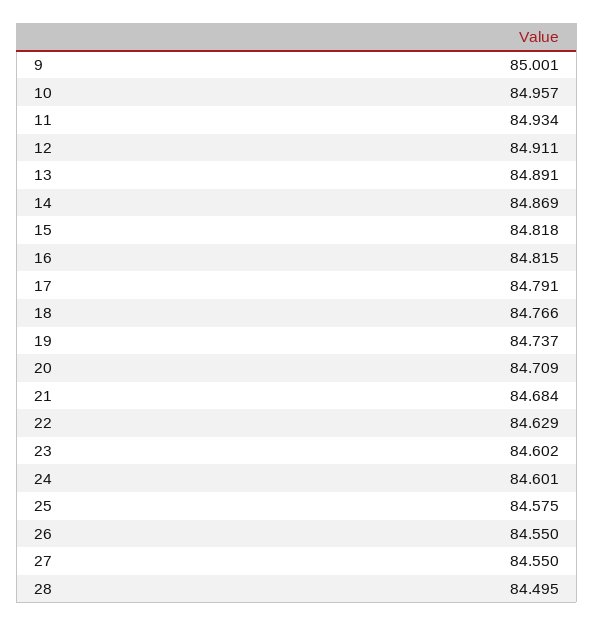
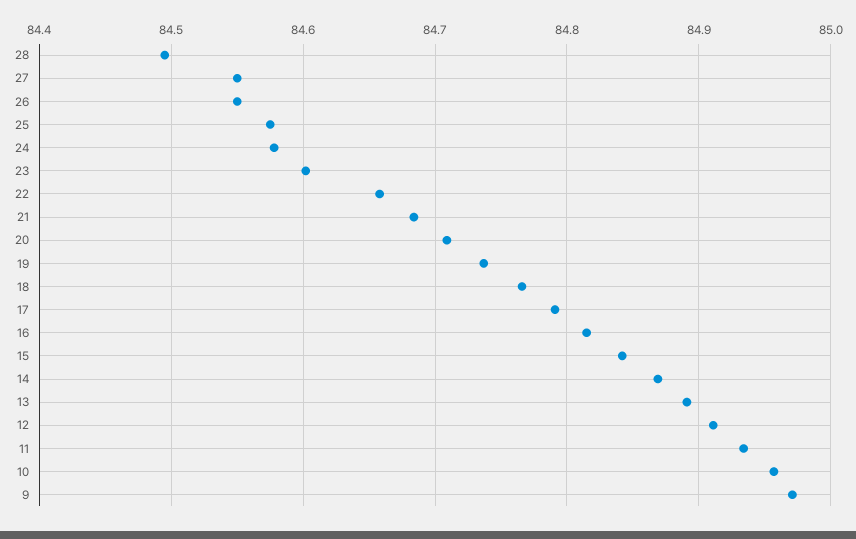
9: 85.001 -> 84.97
15: 84.818 -> 84.84
22: 84.629 -> 84.66
24: 84.601 -> 84.58

